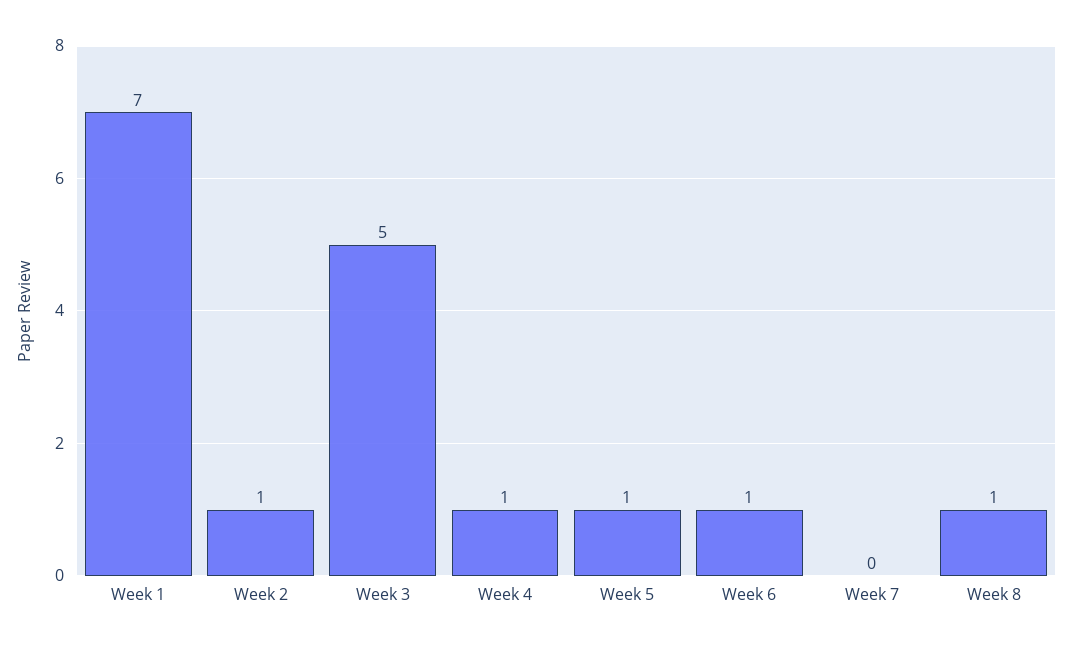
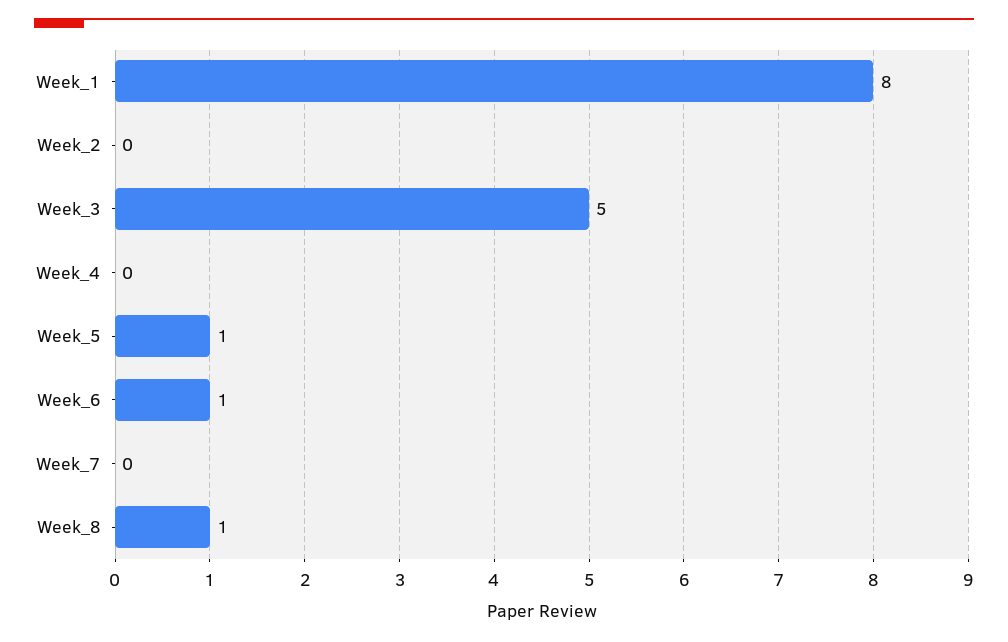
Week 1: 7 -> 8
Week 2: 1 -> 0
Week 4: 1 -> 0

